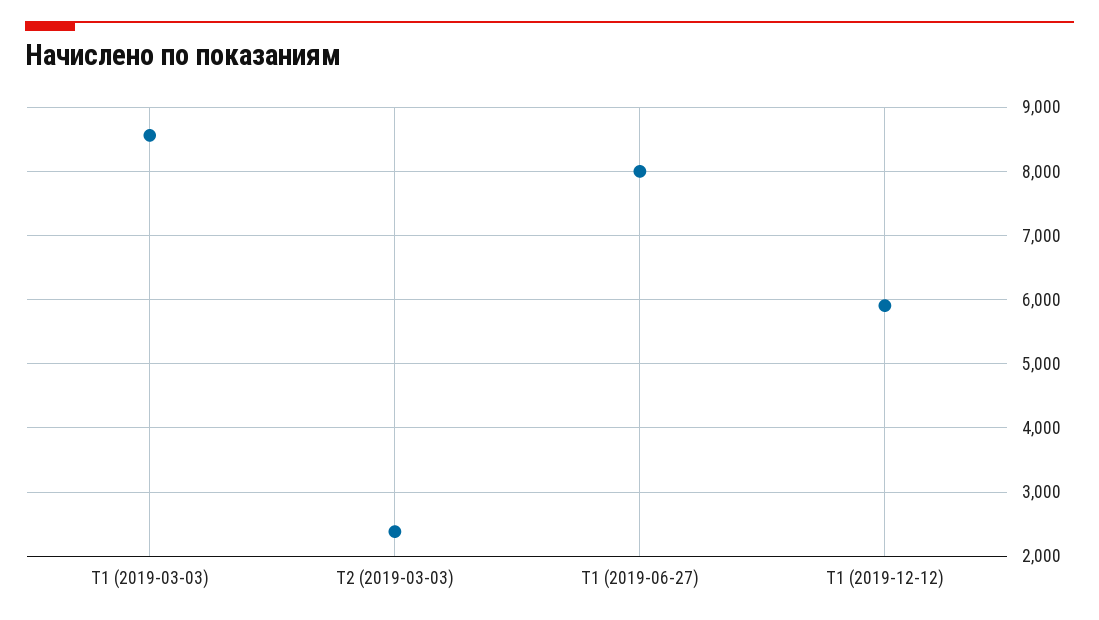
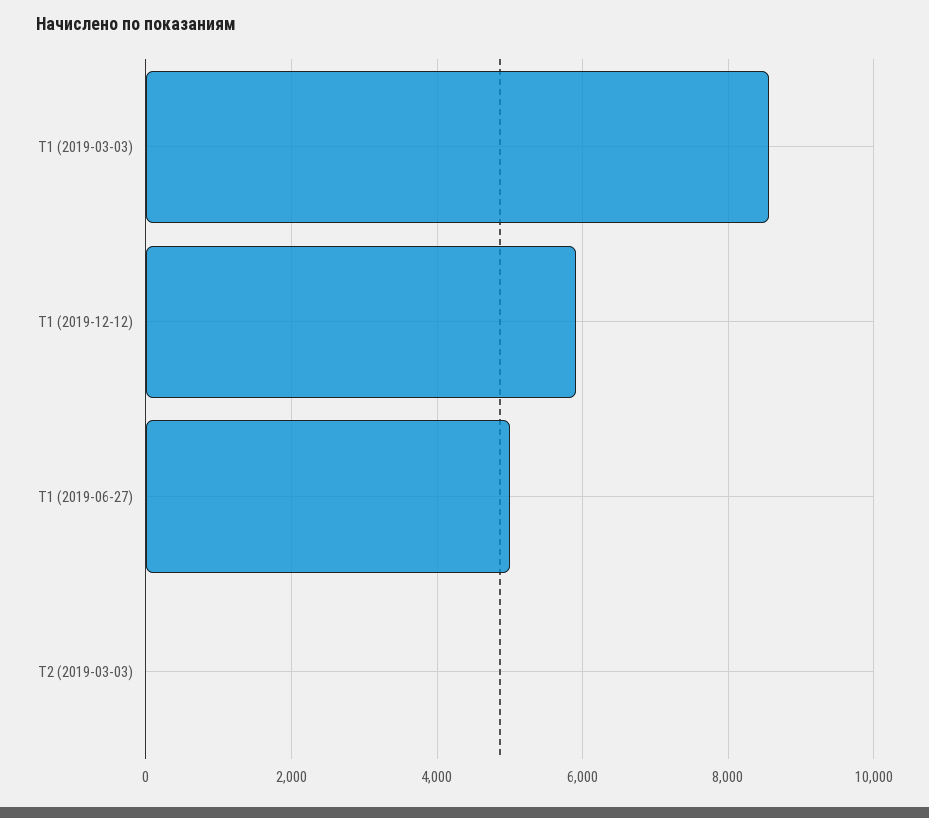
Т2 (2019-03-03): 2400 -> 0
Т1 (2019-06-27): 8000 -> 5000

